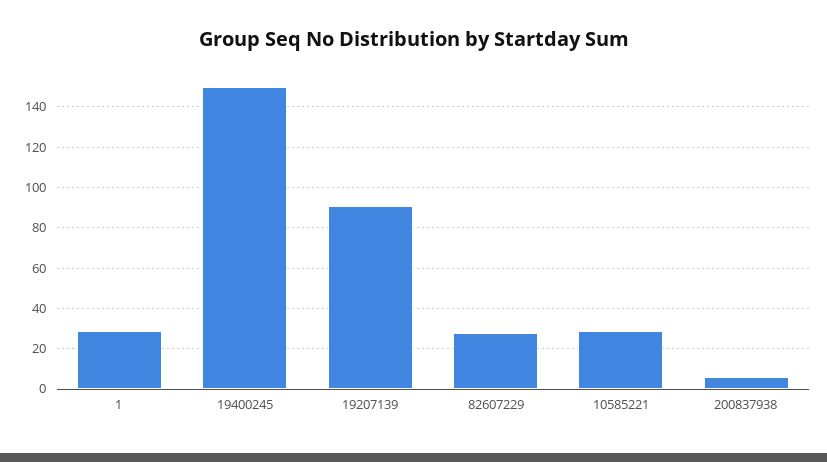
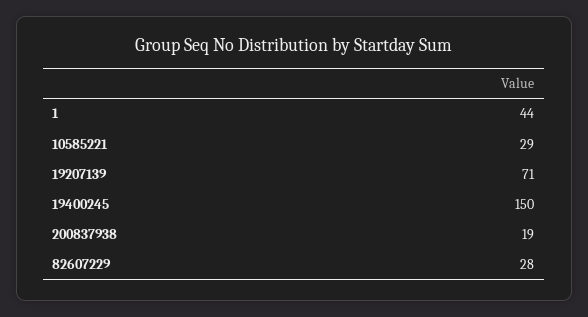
1: 30 -> 44
19207139: 90 -> 71
200837938: 5 -> 19

